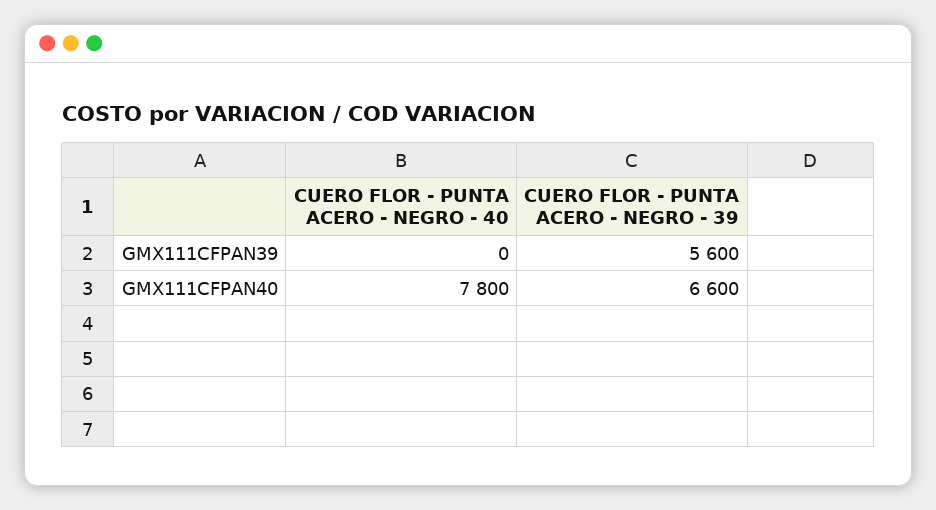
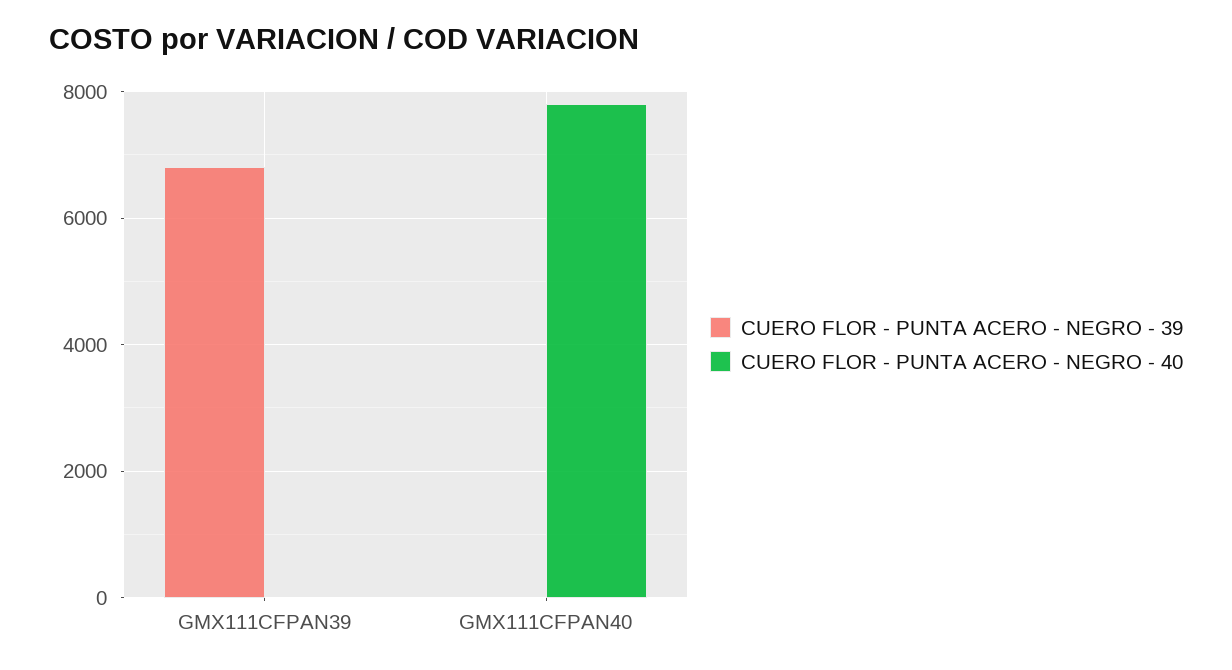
CUERO FLOR - PUNTA ACERO - NEGRO - 39, GMX111CFPAN39: 5600 -> 6800
CUERO FLOR - PUNTA ACERO - NEGRO - 39, GMX111CFPAN40: 6600 -> 0

